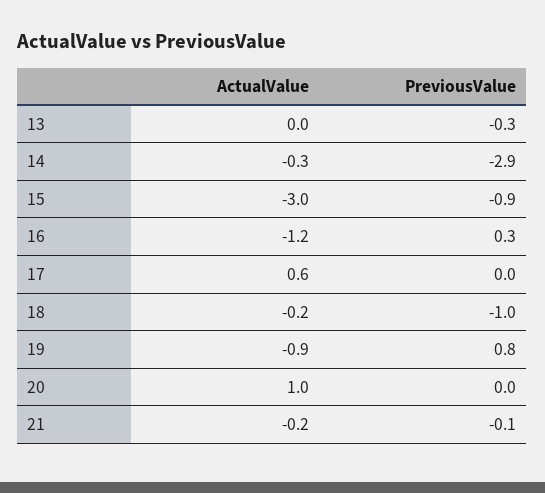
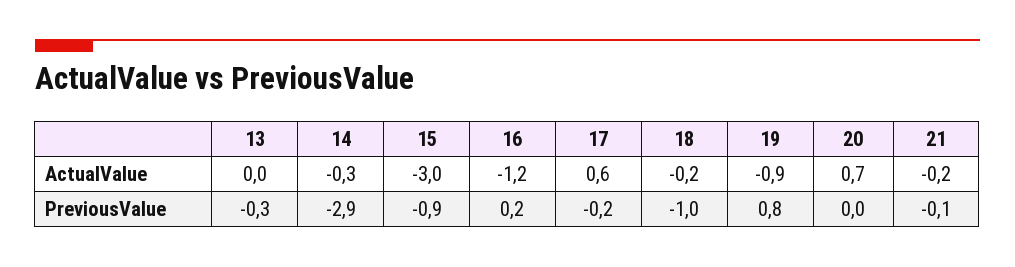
PreviousValue, 16: 0.3 -> 0.2
PreviousValue, 17: 0 -> -0.2
ActualValue, 20: 1 -> 0.7

